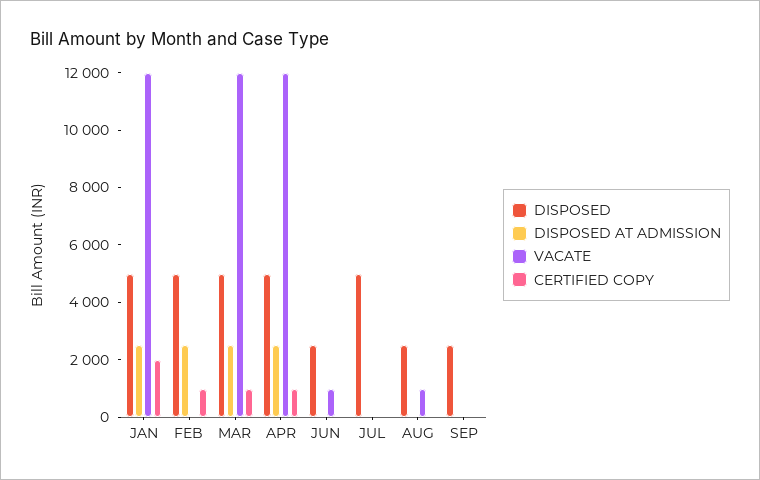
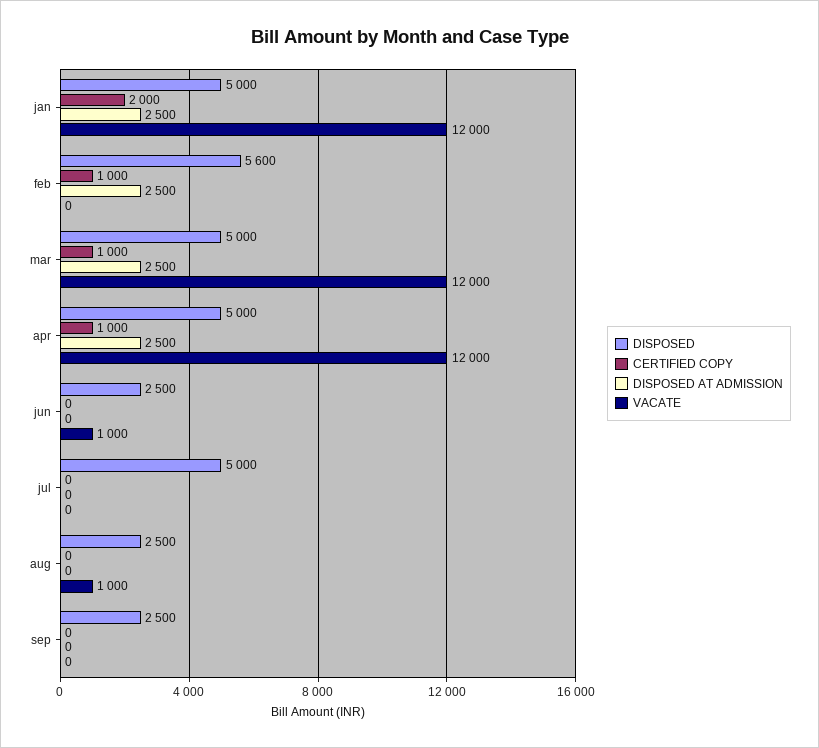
DISPOSED, FEB: 5000 -> 5600

